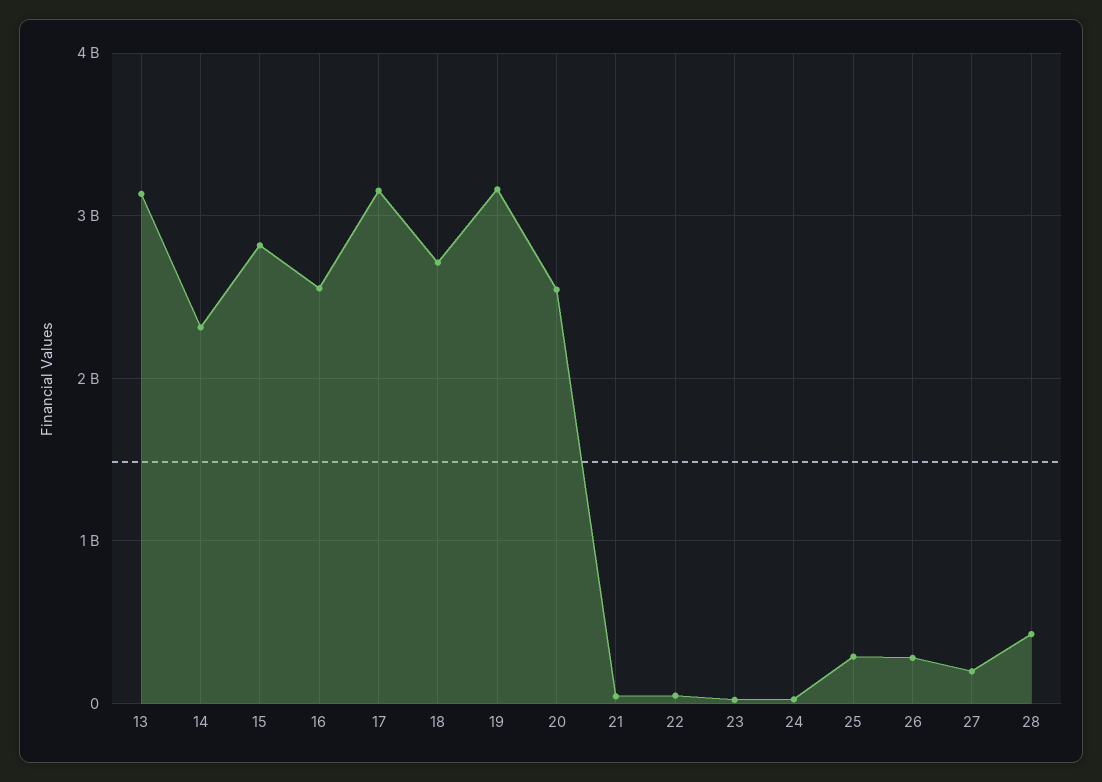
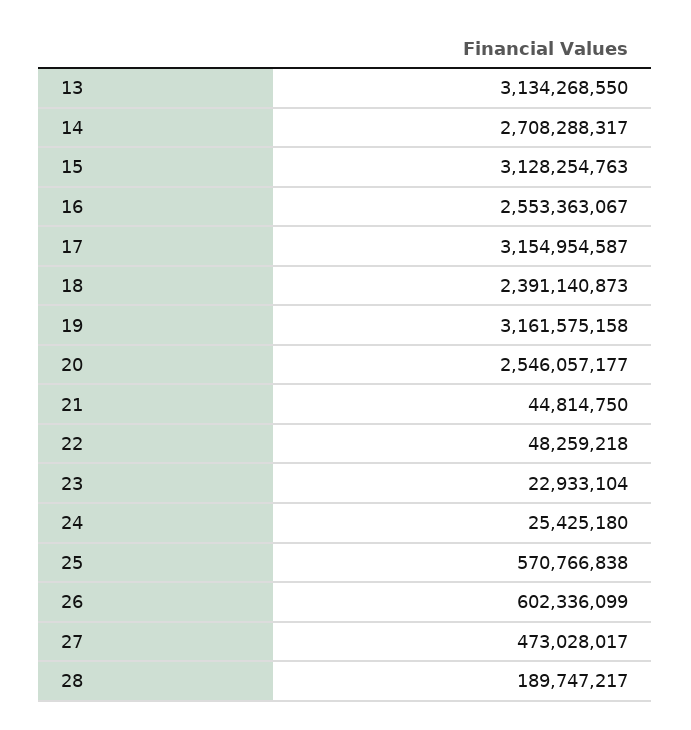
14: 2300000000 -> 2708288317
15: 2800000000 -> 3128254763
18: 2700000000 -> 2391140873
25: 300000000 -> 570766838
26: 300000000 -> 602336099
27: 200000000 -> 473028017
28: 400000000 -> 189747217

